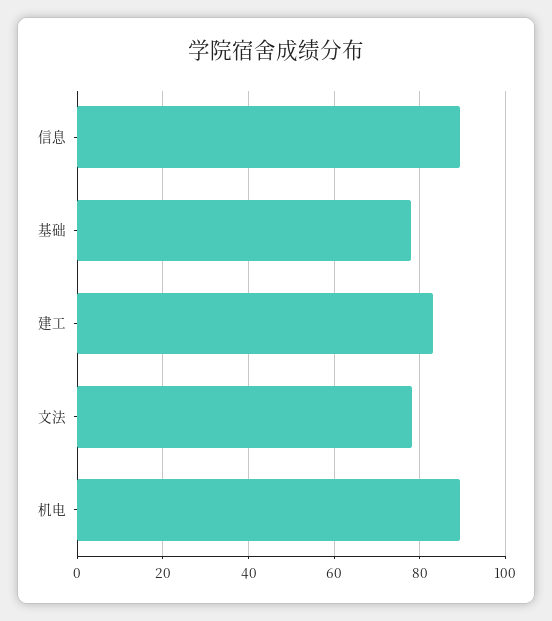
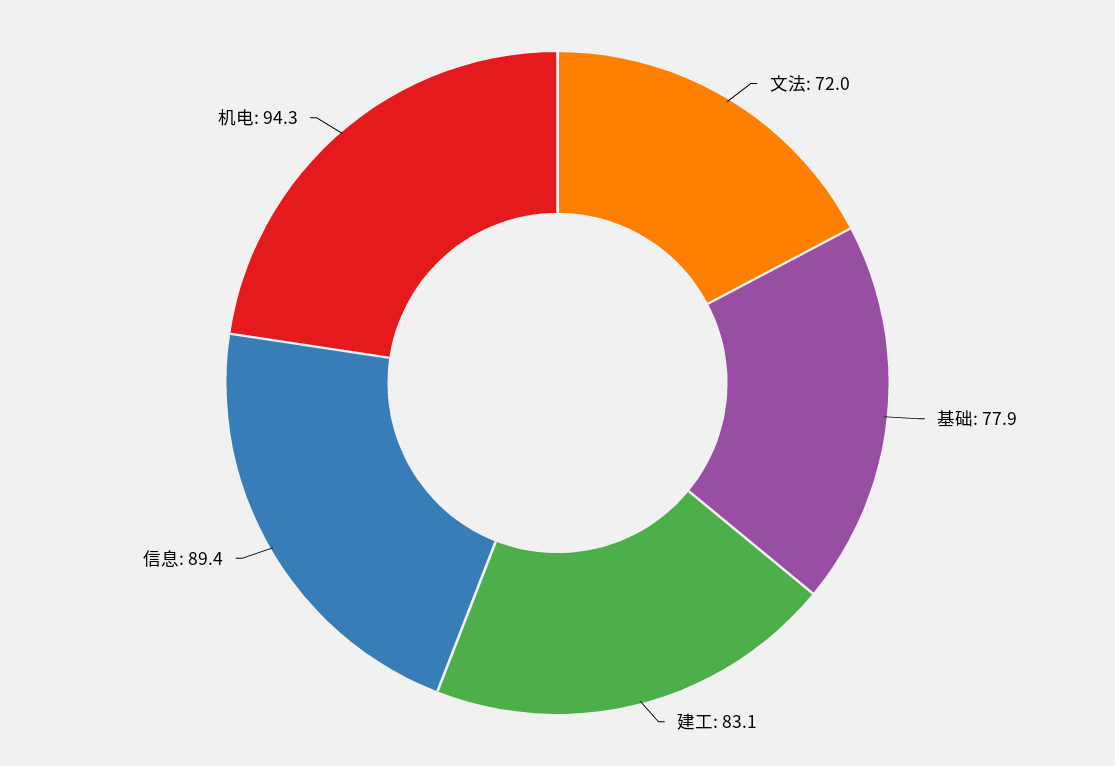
文法: 78 -> 72
机电: 90 -> 94.3

